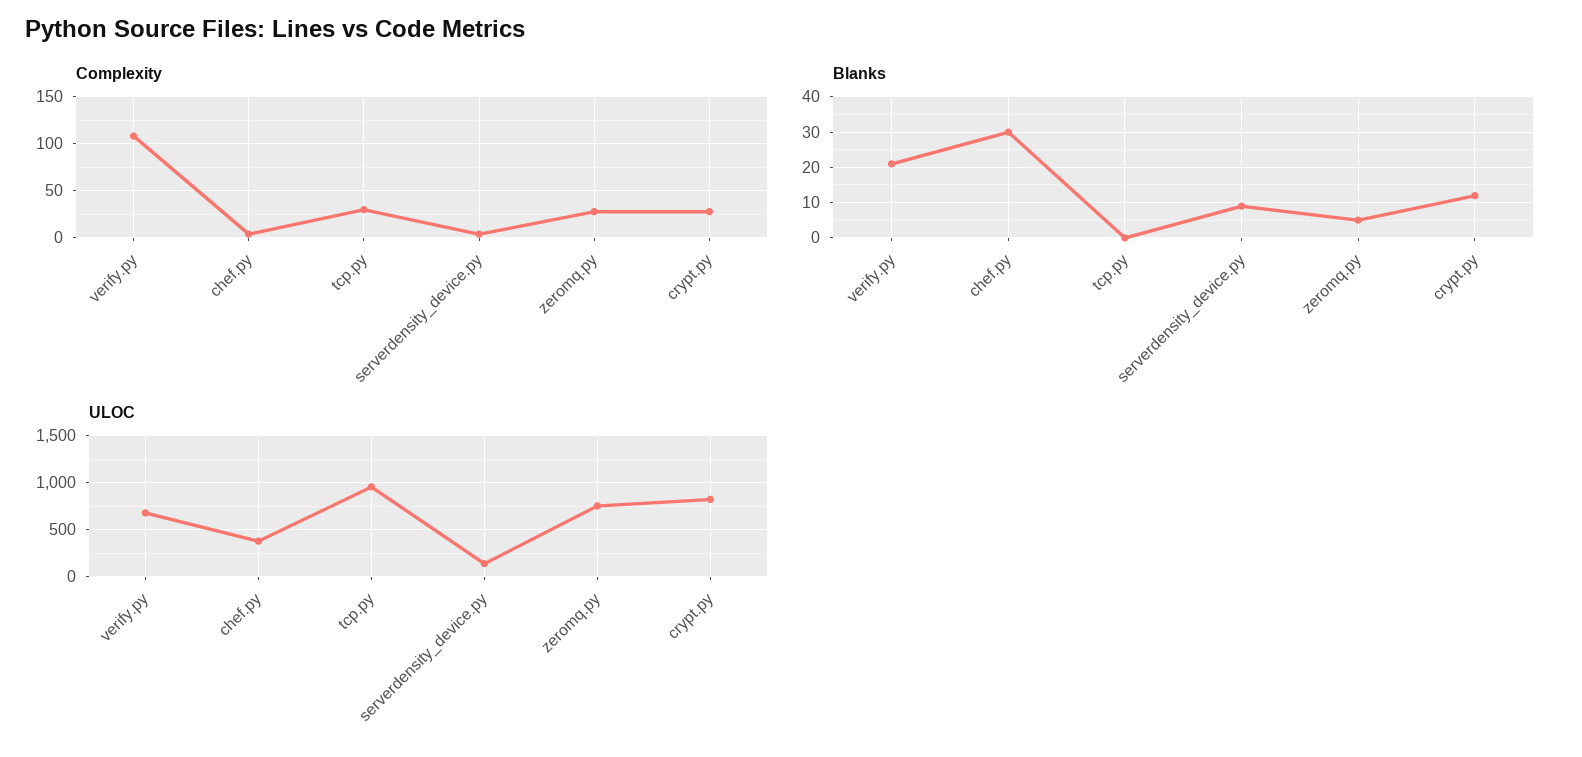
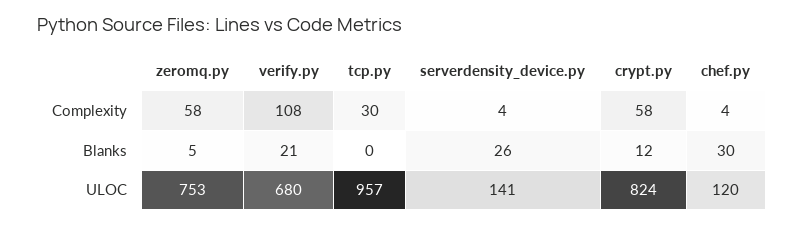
Complexity, zeromq.py: 30 -> 58
Complexity, crypt.py: 30 -> 58
Blanks, serverdensity_device.py: 10 -> 26
ULOC, chef.py: 400 -> 120

